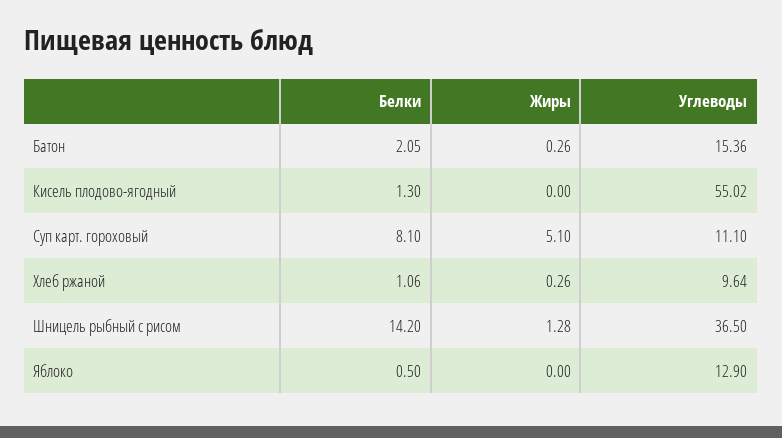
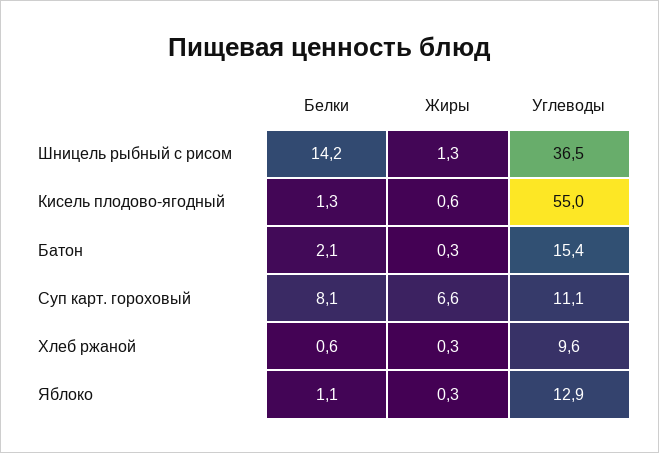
Жиры, Кисель плодово-ягодный: 0 -> 0.6
Жиры, Суп карт. гороховый: 5.1 -> 6.6
Белки, Хлеб ржаной: 1.06 -> 0.6
Белки, Яблоко: 0.5 -> 1.1
Жиры, Яблоко: 0 -> 0.3

